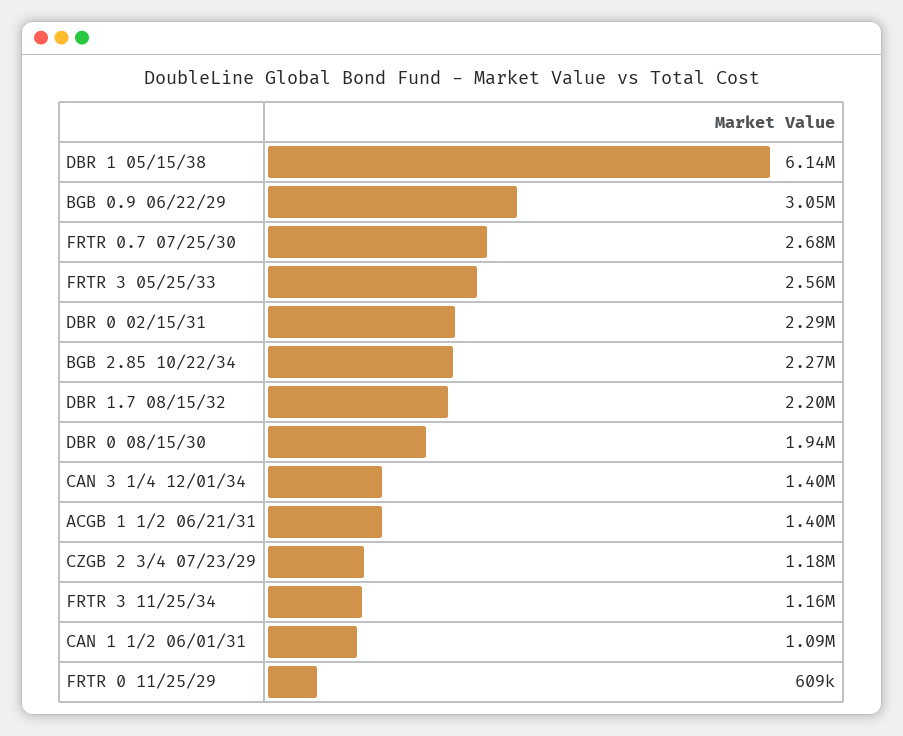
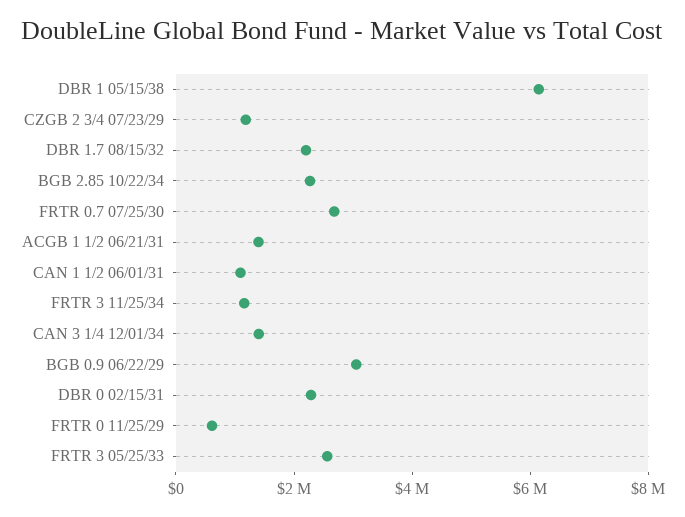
DBR 0 08/15/30: 1940000 -> none

